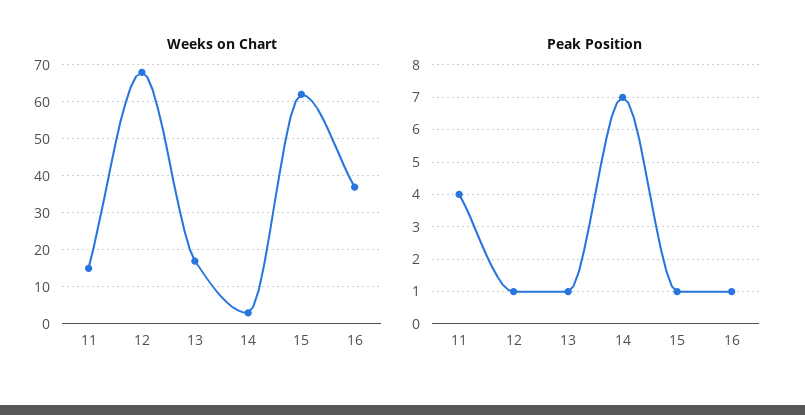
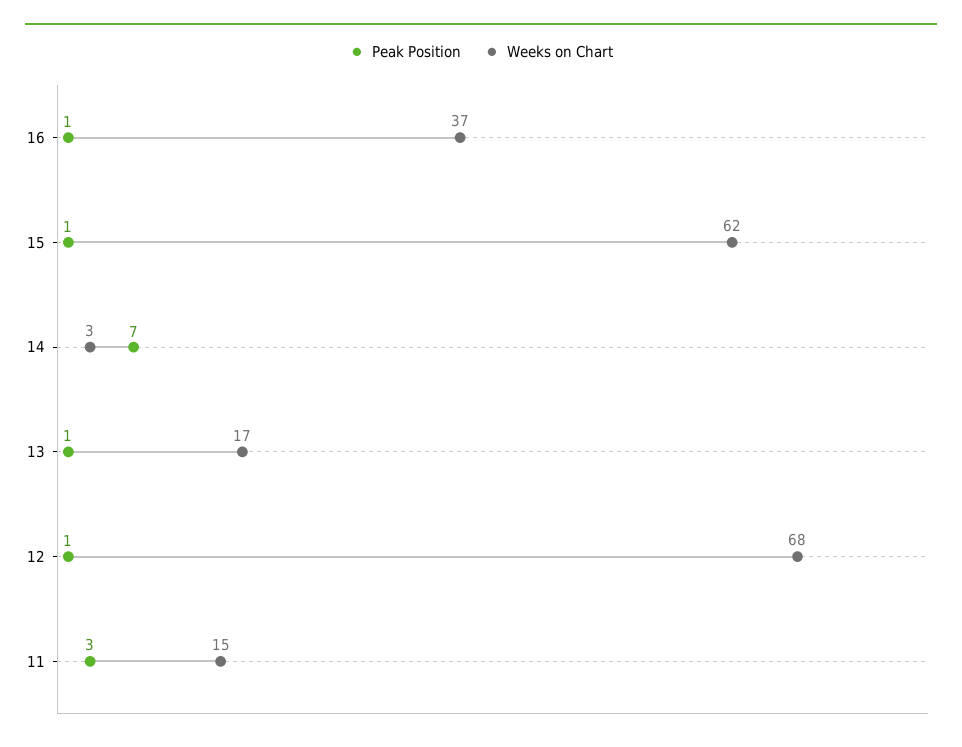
Peak Position, 11: 4 -> 3

